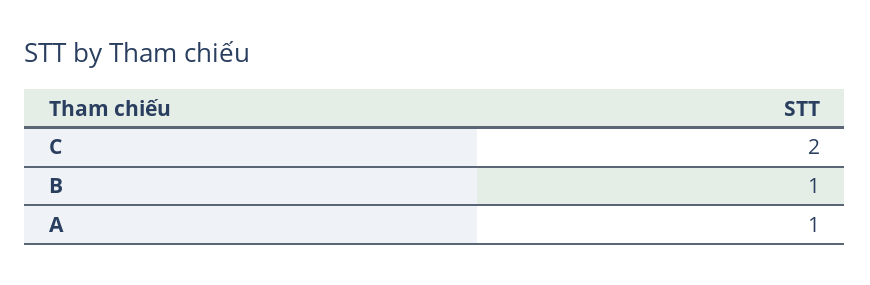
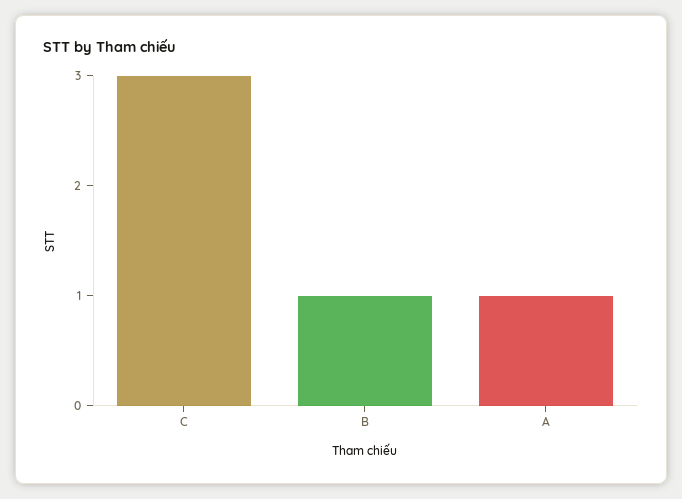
C: 2 -> 3

